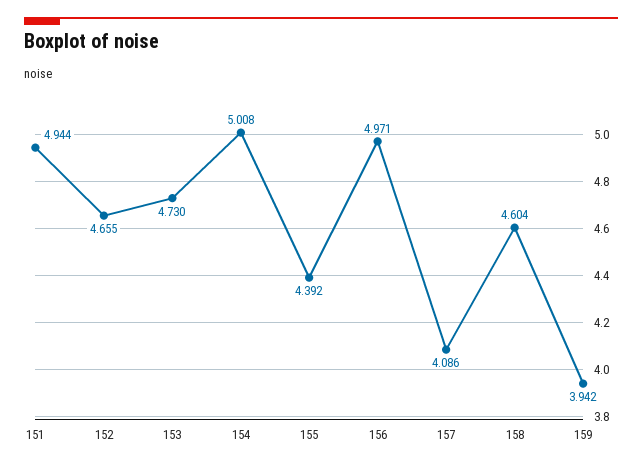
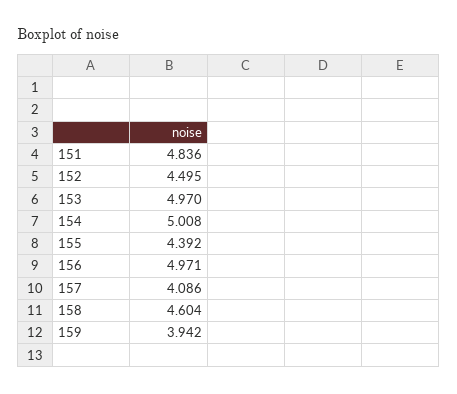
151: 4.944 -> 4.836
152: 4.655 -> 4.495
153: 4.73 -> 4.97

